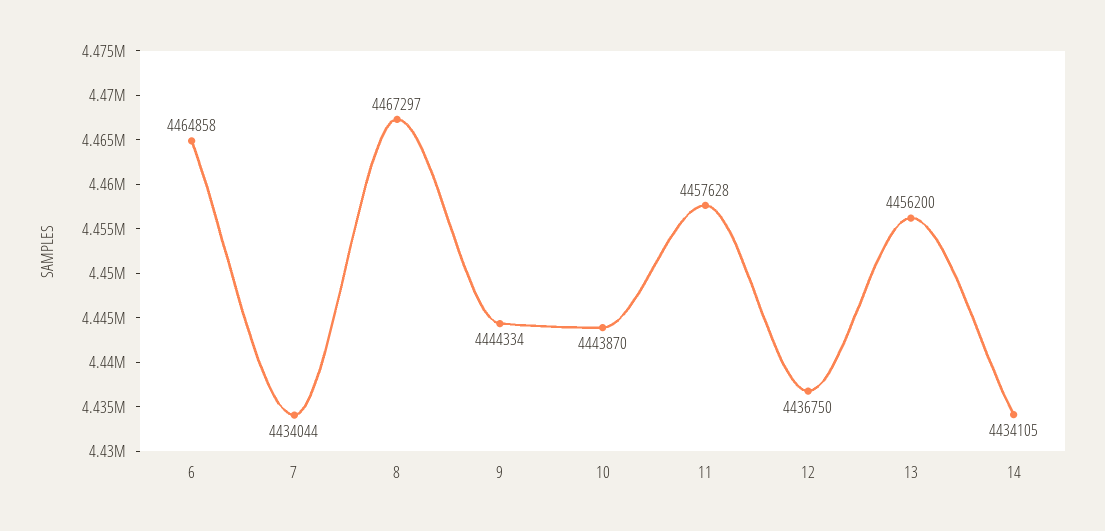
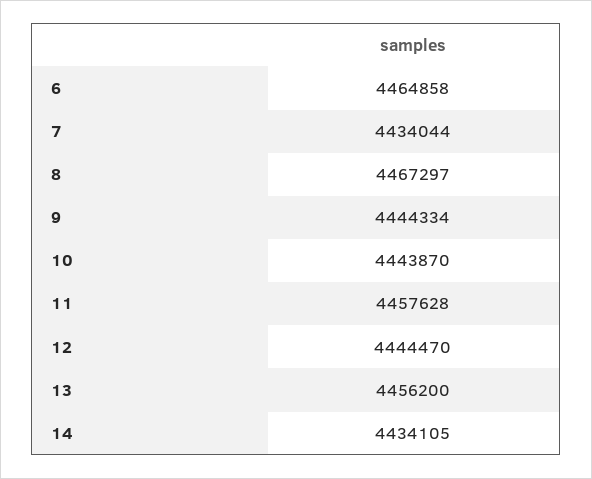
12: 4436750 -> 4444470

